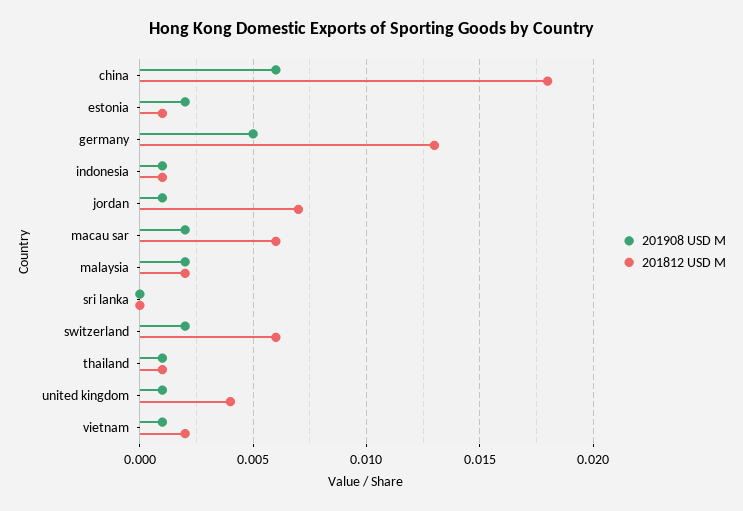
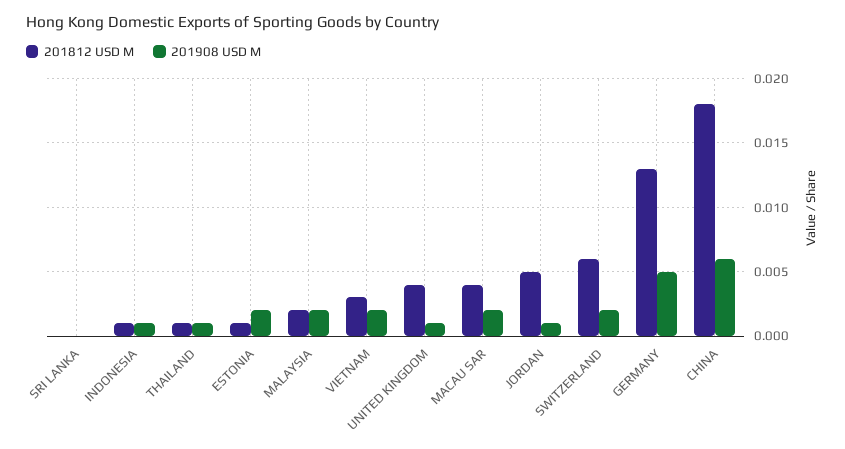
201812 USD M, jordan: 0.007 -> 0.005
201812 USD M, macau sar: 0.006 -> 0.004
201908 USD M, vietnam: 0.001 -> 0.002
201812 USD M, vietnam: 0.002 -> 0.003

